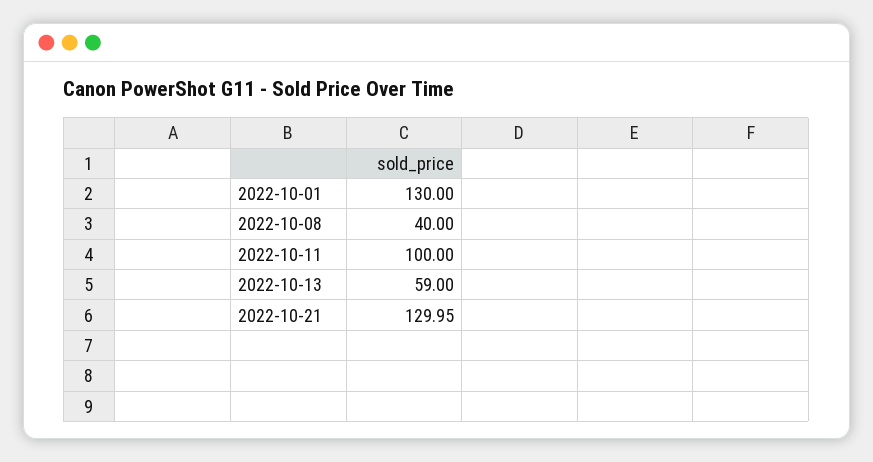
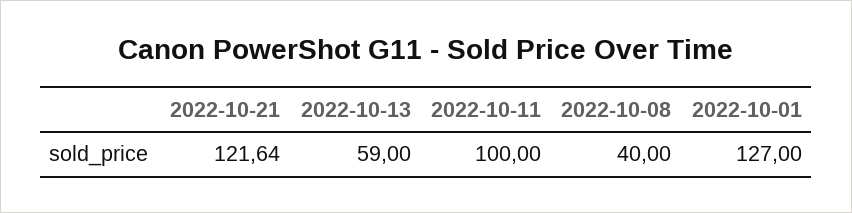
2022-10-01: 130 -> 127
2022-10-21: 129.95 -> 121.64

